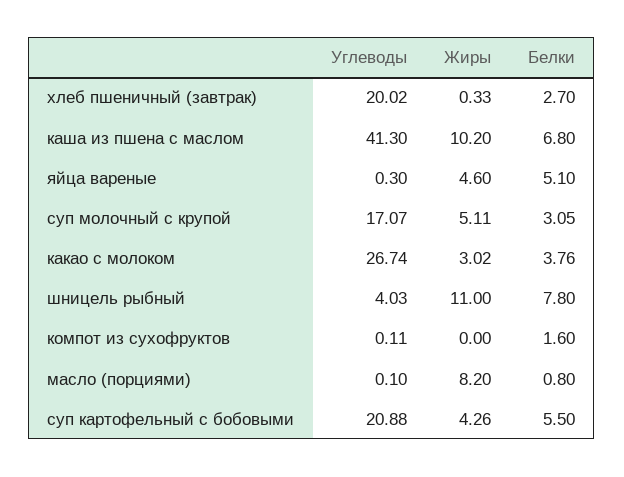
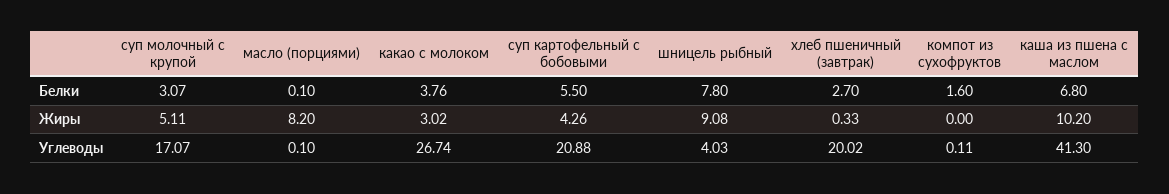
Углеводы, яйца вареные: 0.3 -> none
Жиры, яйца вареные: 4.6 -> none
Белки, яйца вареные: 5.1 -> none
Белки, суп молочный с крупой: 3.05 -> 3.07
Жиры, шницель рыбный: 11 -> 9.08
Белки, масло (порциями): 0.8 -> 0.1

